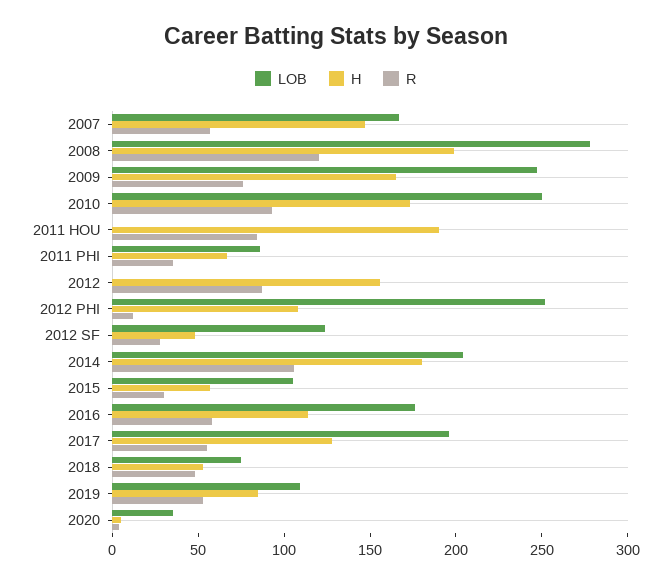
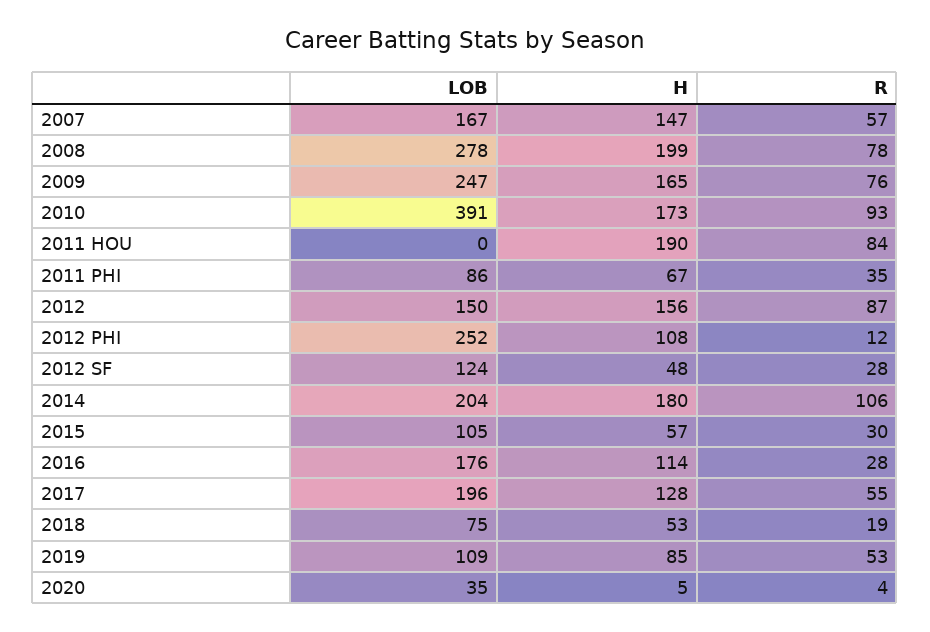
R, 2008: 120 -> 78
LOB, 2010: 250 -> 391
LOB, 2012: 0 -> 150
R, 2016: 60 -> 28
R, 2018: 50 -> 19

